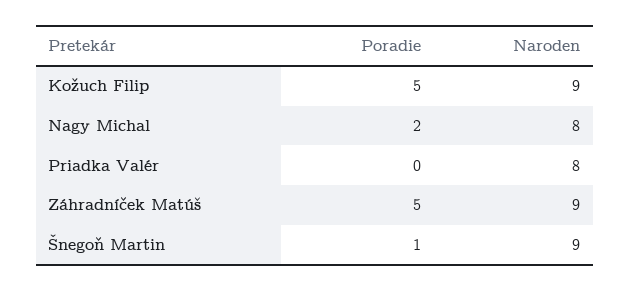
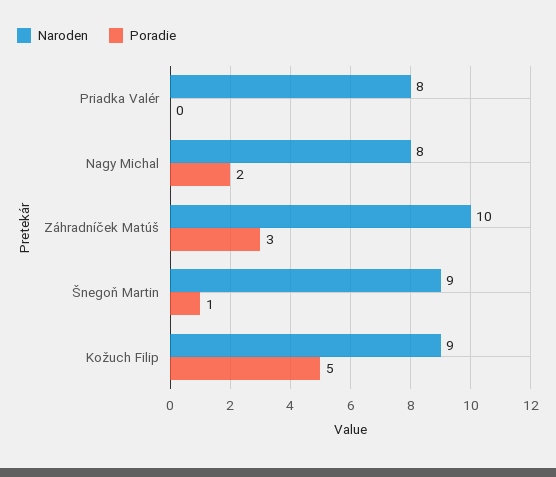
Poradie, Záhradníček Matúš: 5 -> 3
Naroden, Záhradníček Matúš: 9 -> 10

